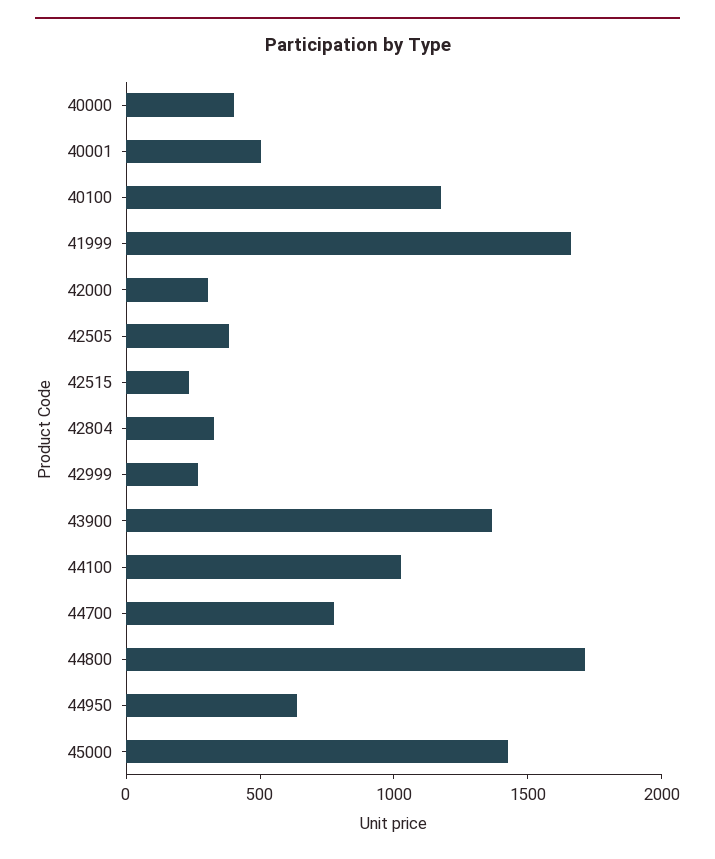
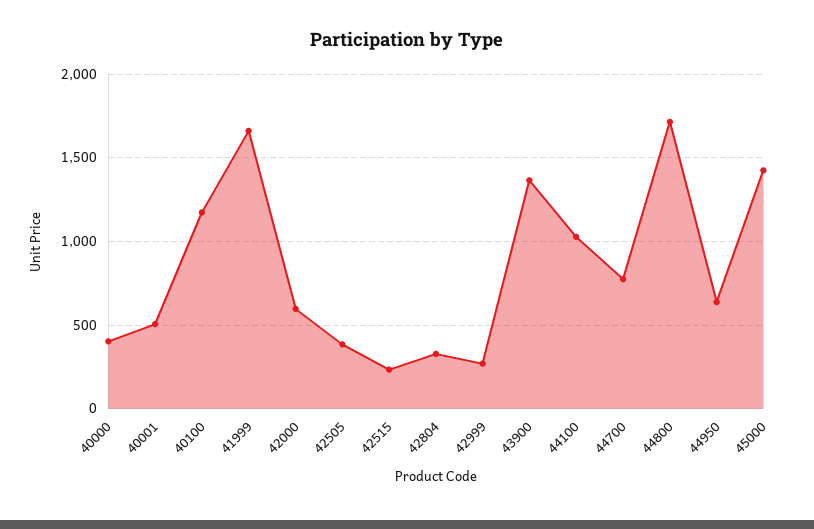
42000: 300 -> 600

